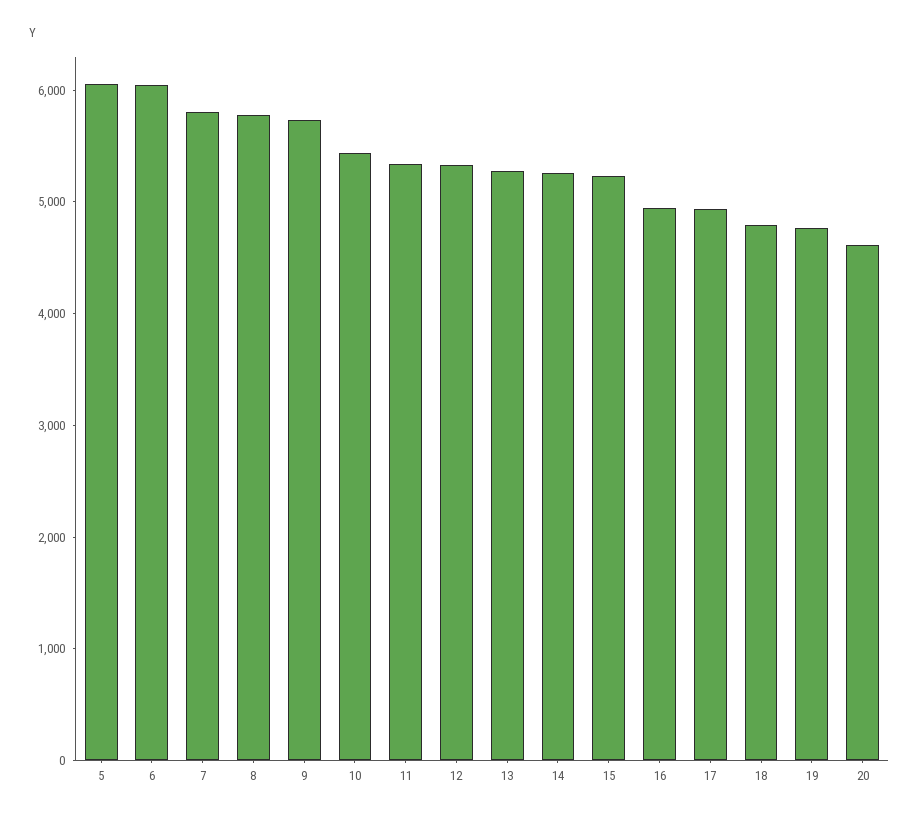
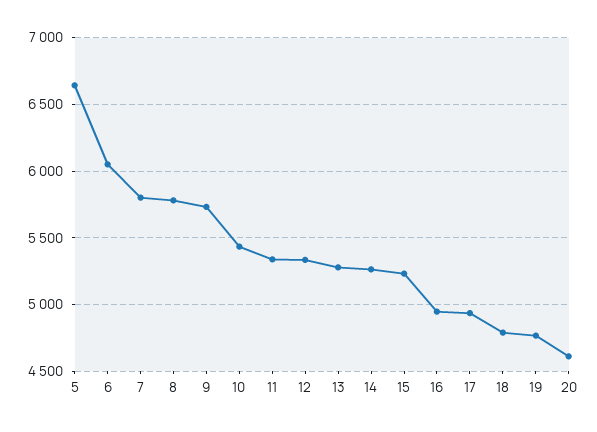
5: 6000 -> 6650

